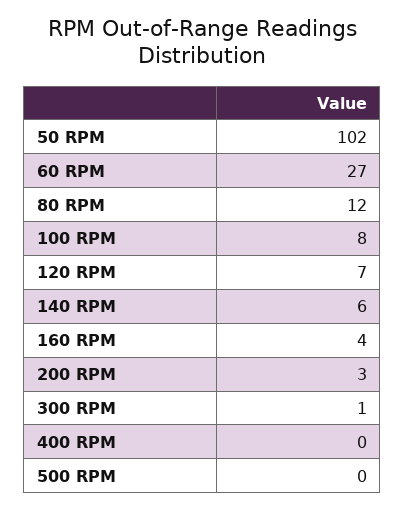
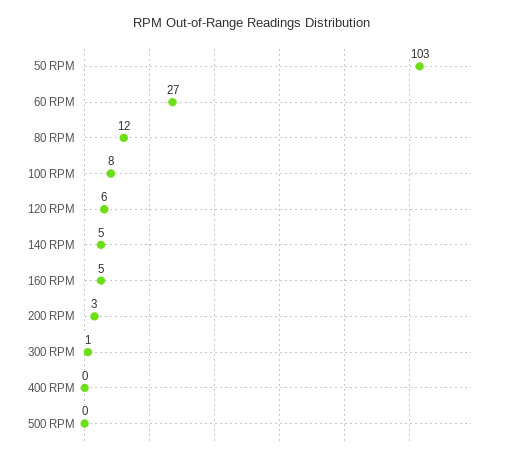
50 RPM: 102 -> 103
120 RPM: 7 -> 6
140 RPM: 6 -> 5
160 RPM: 4 -> 5

